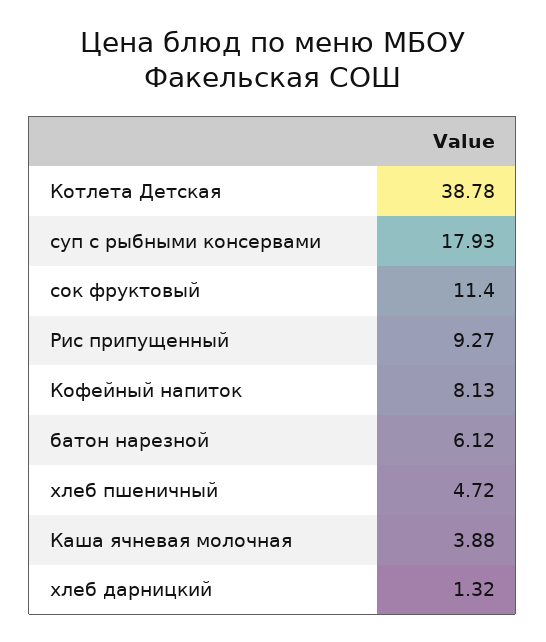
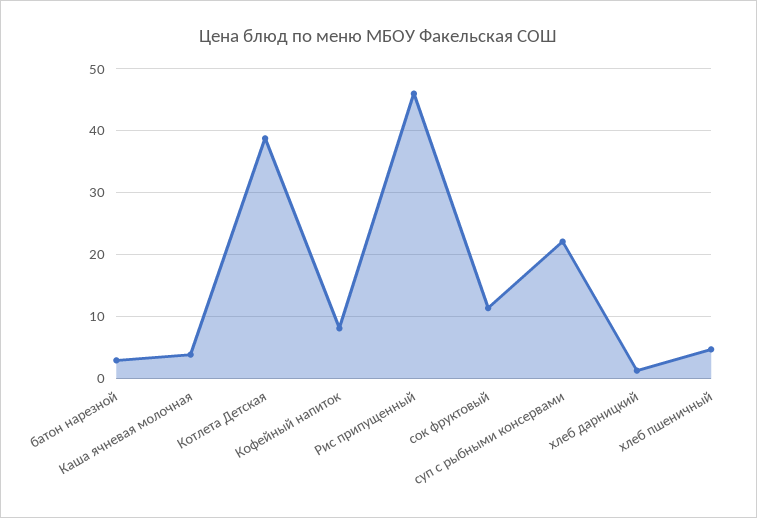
суп с рыбными консервами: 17.93 -> 22
Рис припущенный: 9.27 -> 46
батон нарезной: 6.12 -> 3

